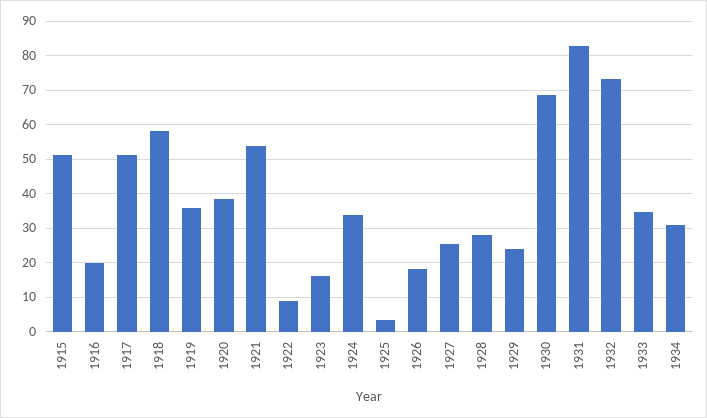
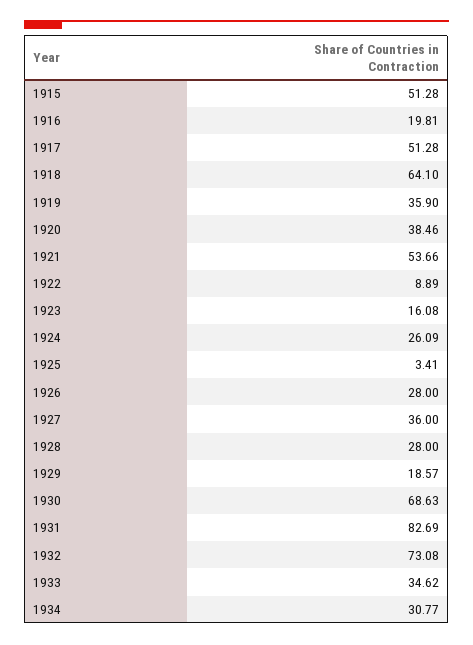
1918: 58 -> 64.1
1924: 34 -> 26.09
1926: 18 -> 28
1927: 26 -> 36
1929: 24 -> 18.57

